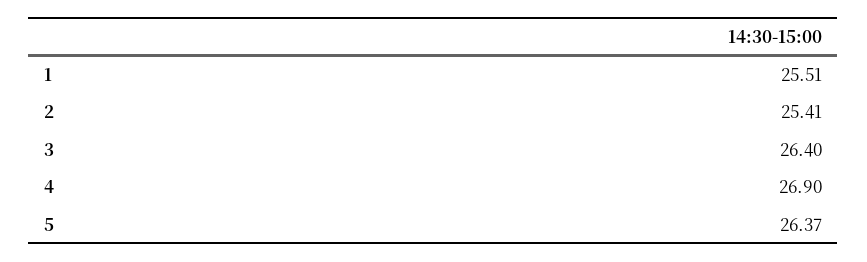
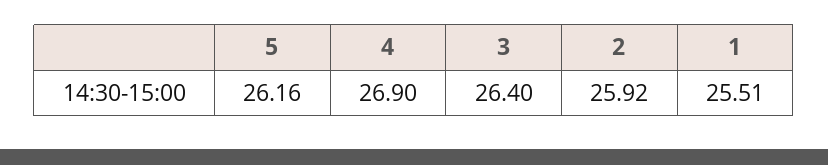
2: 25.41 -> 25.92
5: 26.37 -> 26.16

